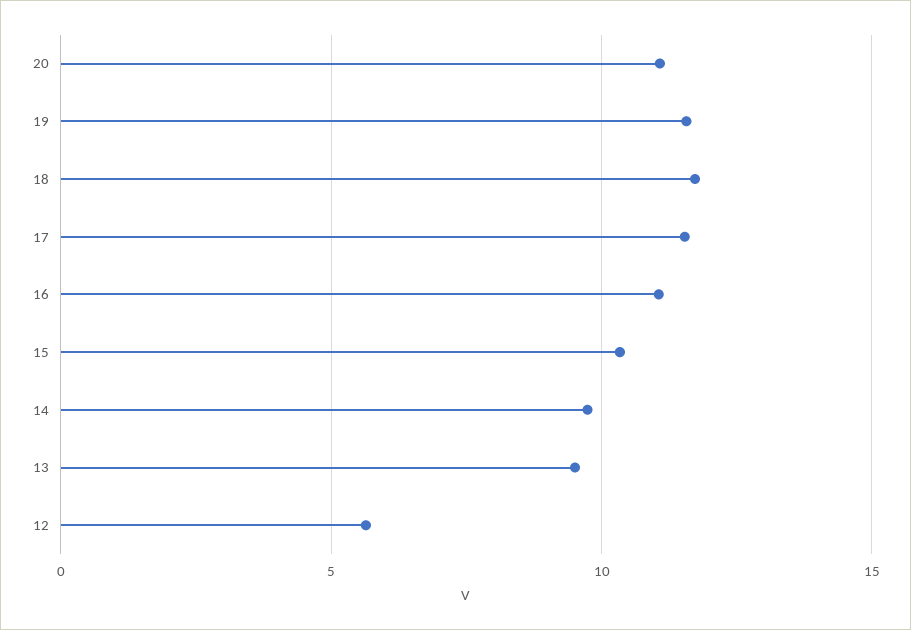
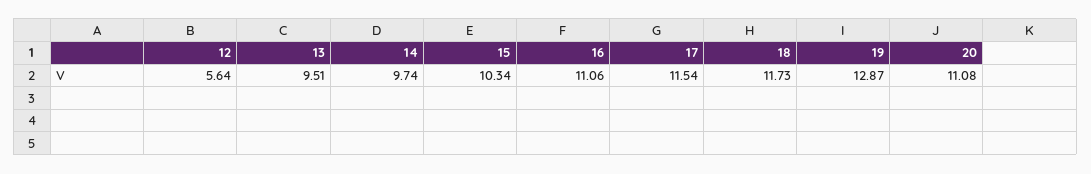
19: 11.5 -> 12.87

